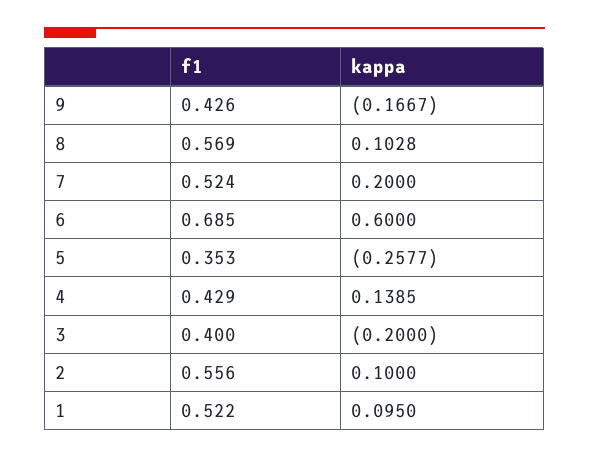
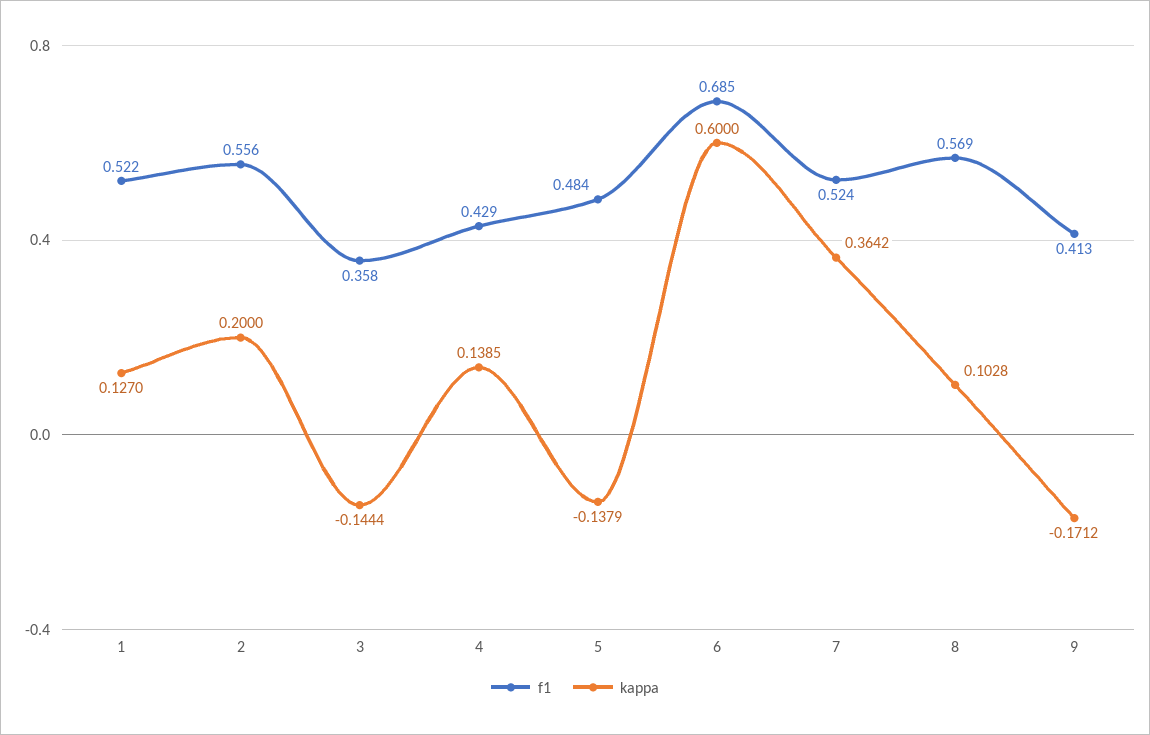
f1, 9: 0.426 -> 0.413
kappa, 9: -0.1667 -> -0.1712
kappa, 7: 0.2 -> 0.3642
f1, 5: 0.353 -> 0.484
kappa, 5: -0.2577 -> -0.1379
f1, 3: 0.4 -> 0.358
kappa, 3: -0.2 -> -0.1444
kappa, 2: 0.1 -> 0.2
kappa, 1: 0.095 -> 0.127

